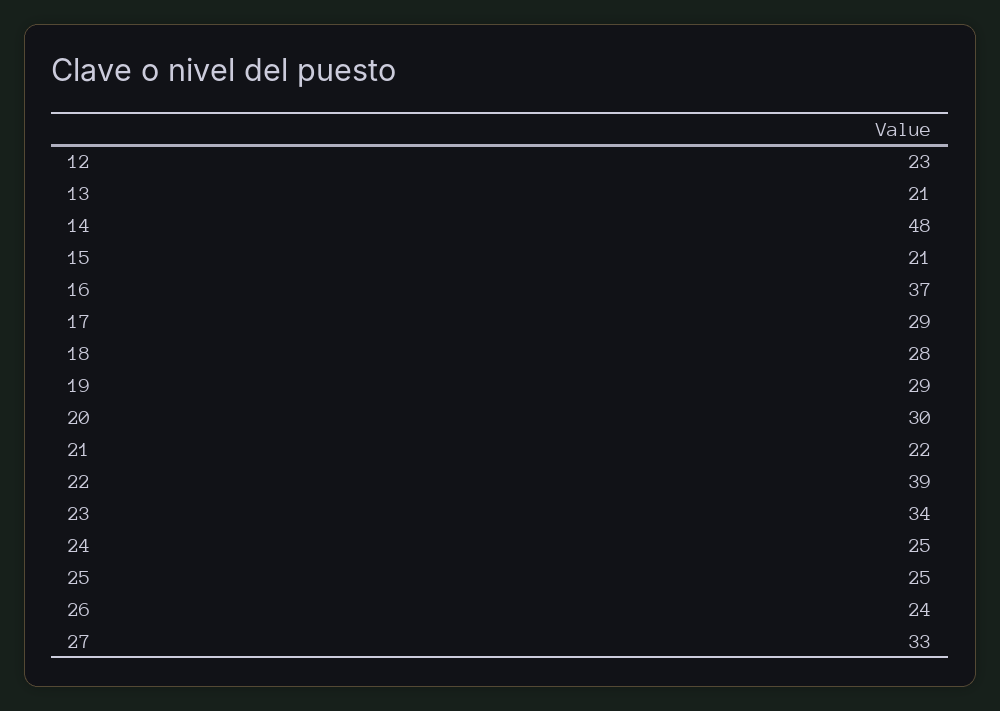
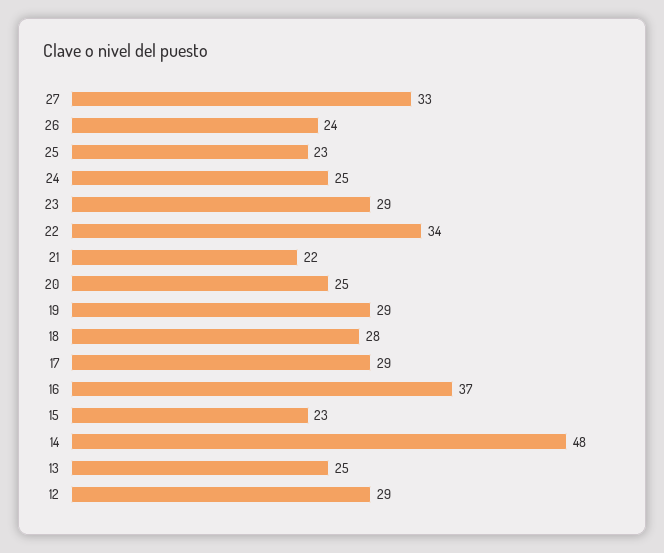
12: 23 -> 29
13: 21 -> 25
15: 21 -> 23
20: 30 -> 25
22: 39 -> 34
23: 34 -> 29
25: 25 -> 23

